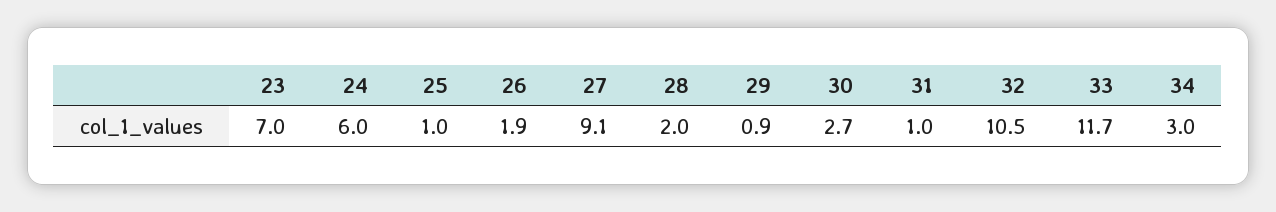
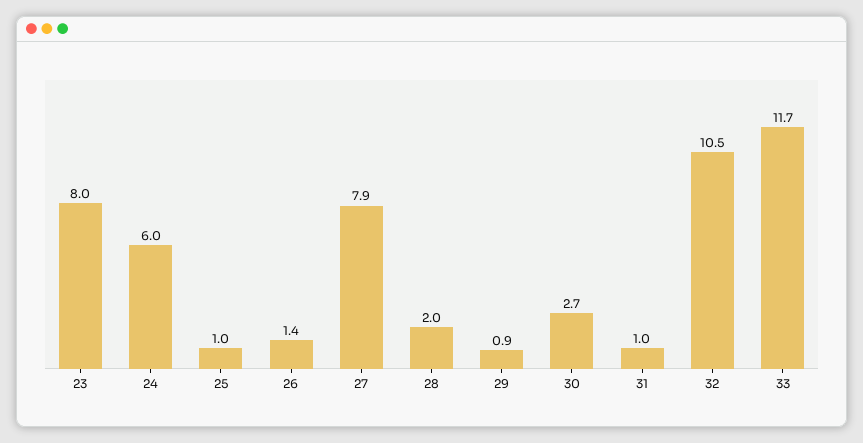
23: 7 -> 8
26: 1.9 -> 1.4
27: 9.1 -> 7.9
34: 3 -> none

